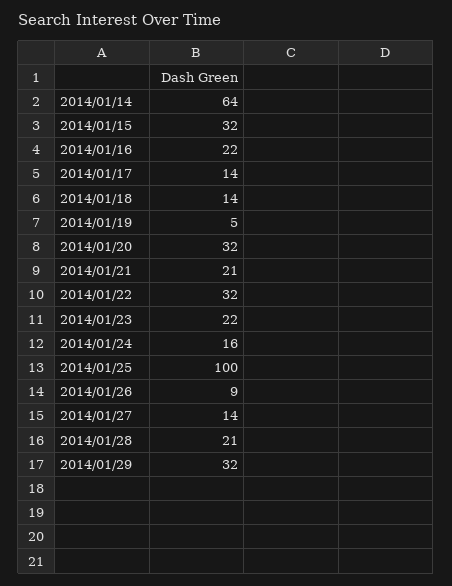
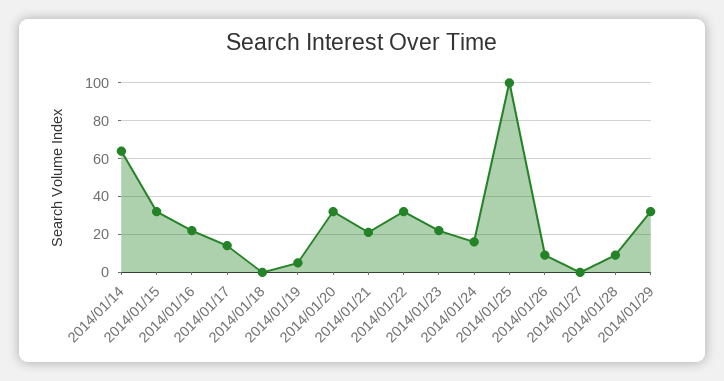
2014/01/18: 14 -> 0
2014/01/27: 14 -> 0
2014/01/28: 21 -> 10

